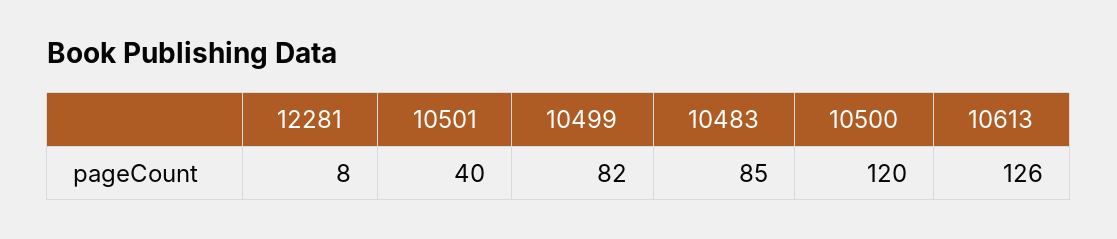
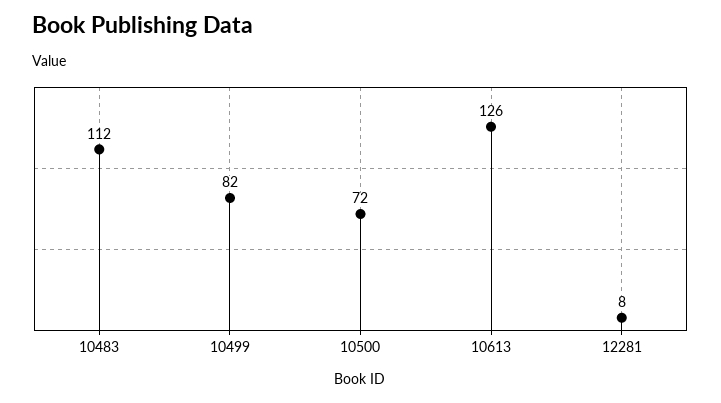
10501: 40 -> none
10483: 85 -> 112
10500: 120 -> 72

